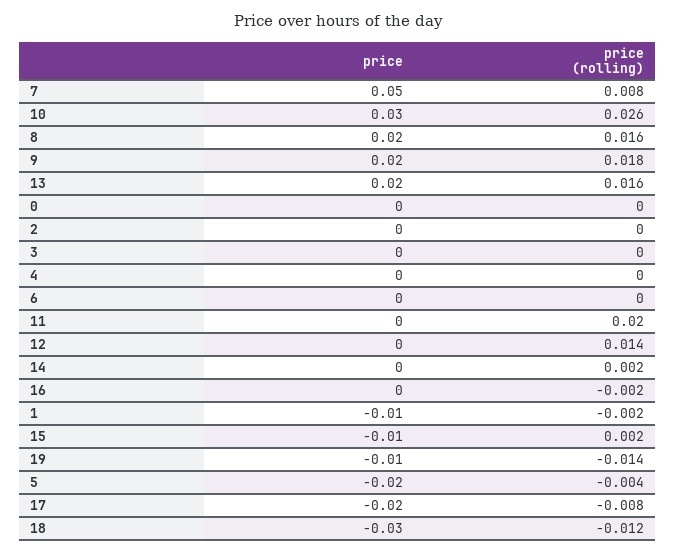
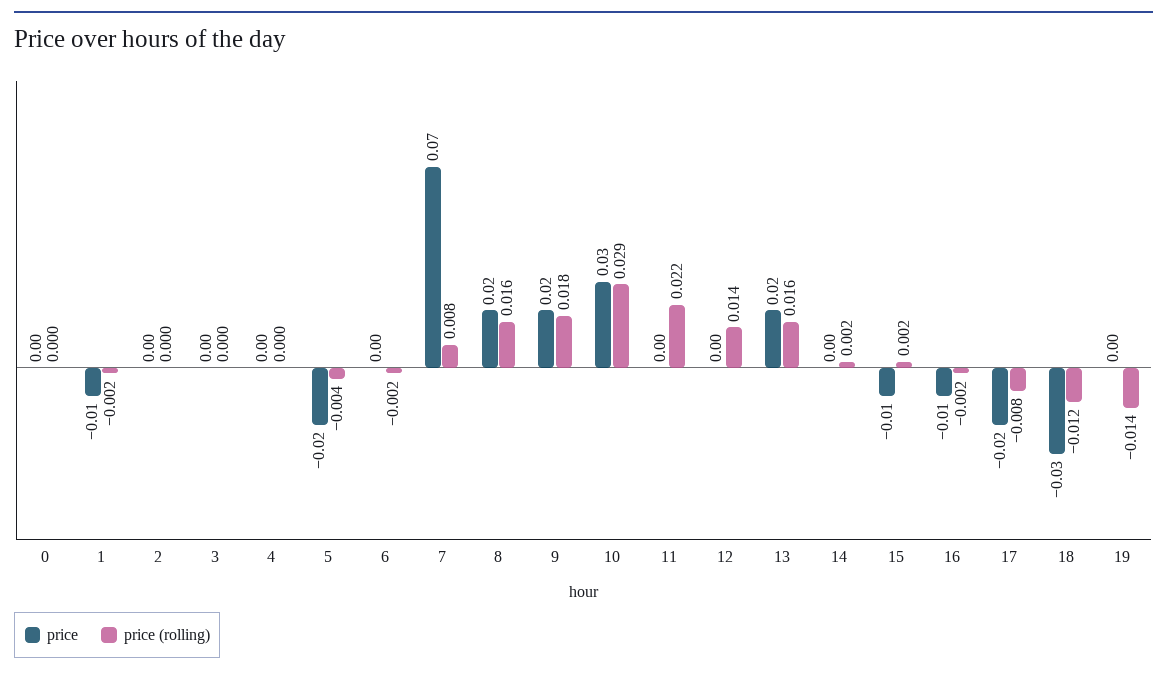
price, 7: 0.05 -> 0.07
price (rolling), 10: 0.026 -> 0.029
price (rolling), 6: 0 -> -0.002
price (rolling), 11: 0.02 -> 0.022
price, 16: 0 -> -0.01
price, 19: -0.01 -> 0

